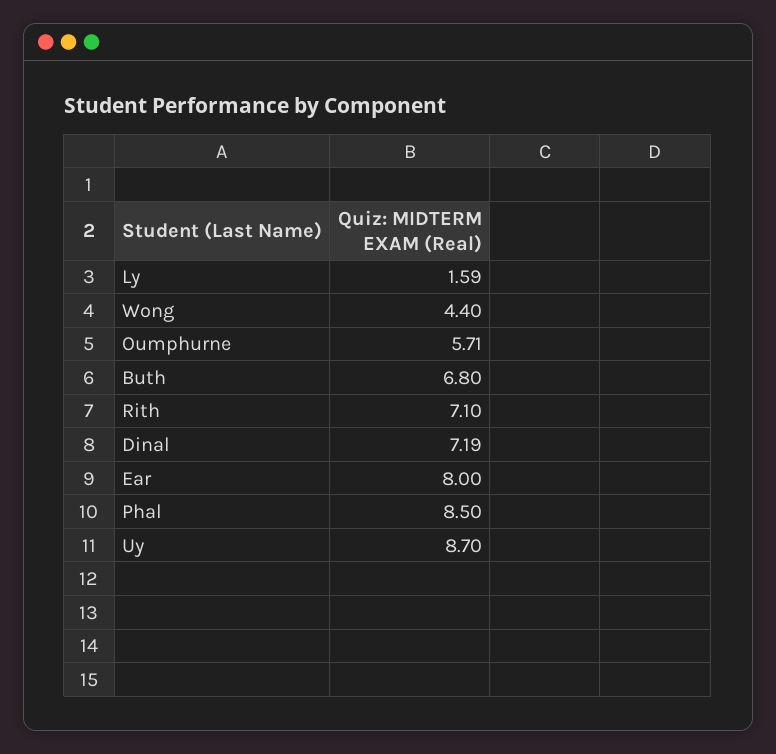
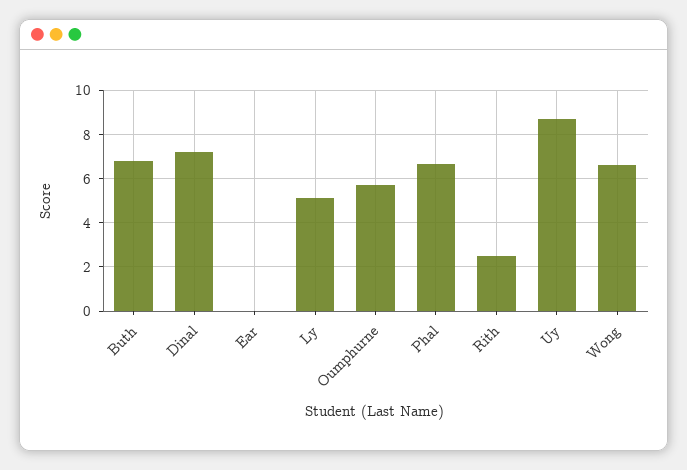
Ly: 1.59 -> 5
Wong: 4.4 -> 6.5
Rith: 7.1 -> 2.5
Ear: 8 -> 0
Phal: 8.5 -> 6.5

